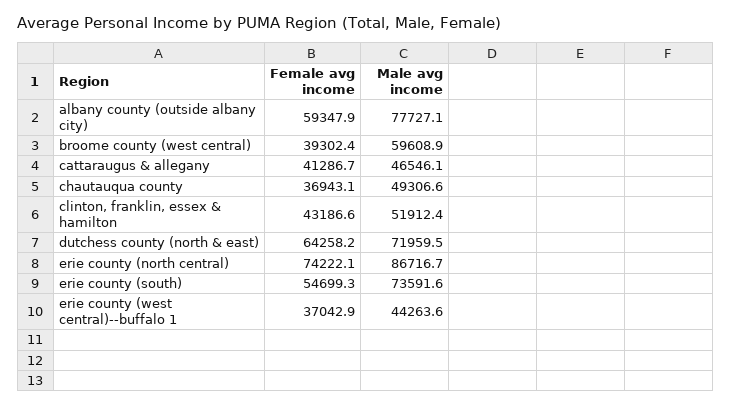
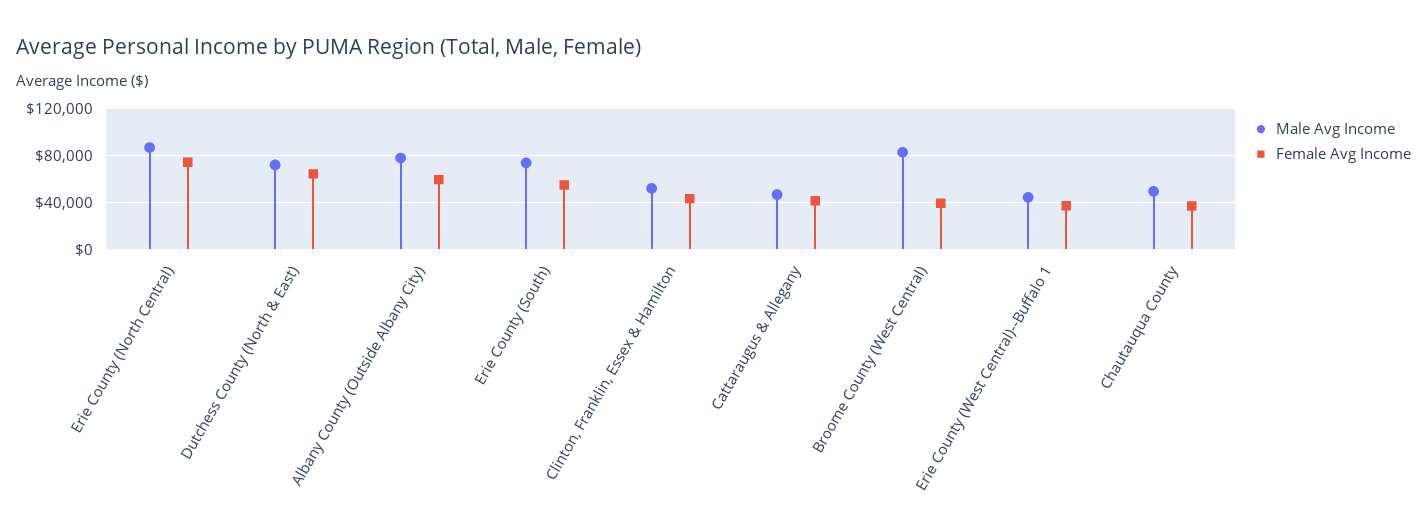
Male avg income, broome county (west central): 59608.9 -> 80000

